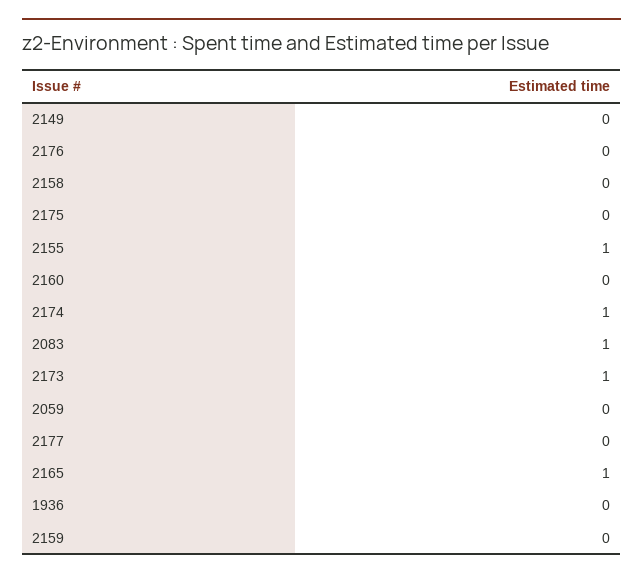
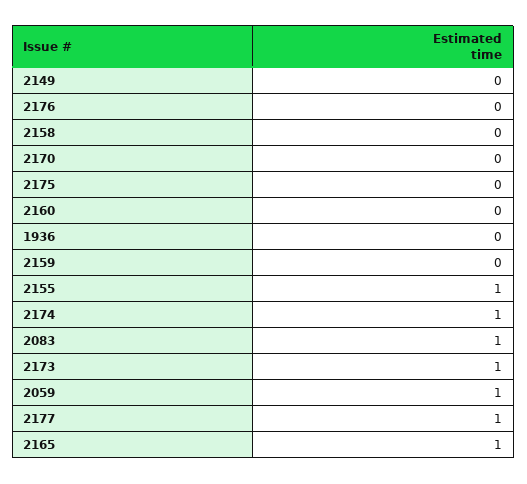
2059: 0 -> 1
2177: 0 -> 1
2170: none -> 0

